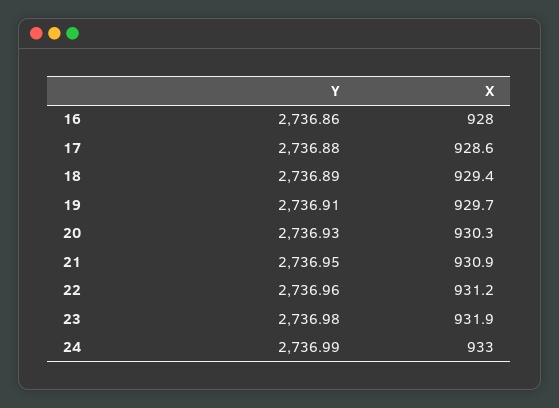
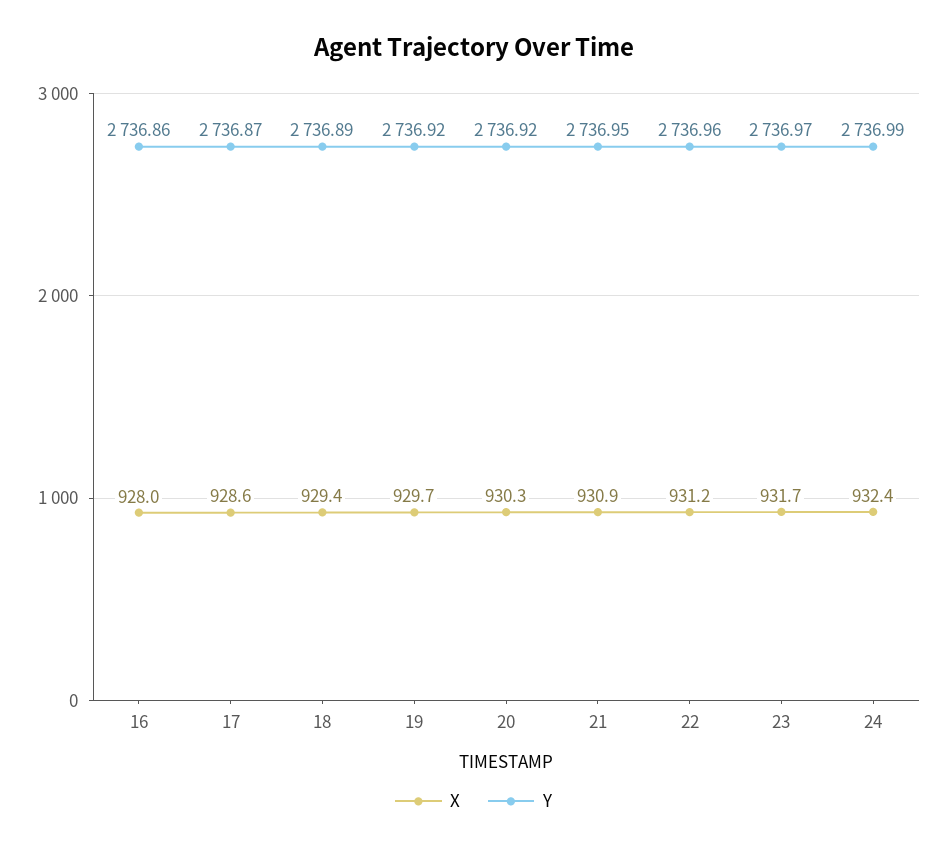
Y, 17: 2736.88 -> 2736.87
Y, 19: 2736.91 -> 2736.92
Y, 20: 2736.93 -> 2736.92
Y, 23: 2736.98 -> 2736.97
X, 23: 931.9 -> 931.7
X, 24: 933 -> 932.4

